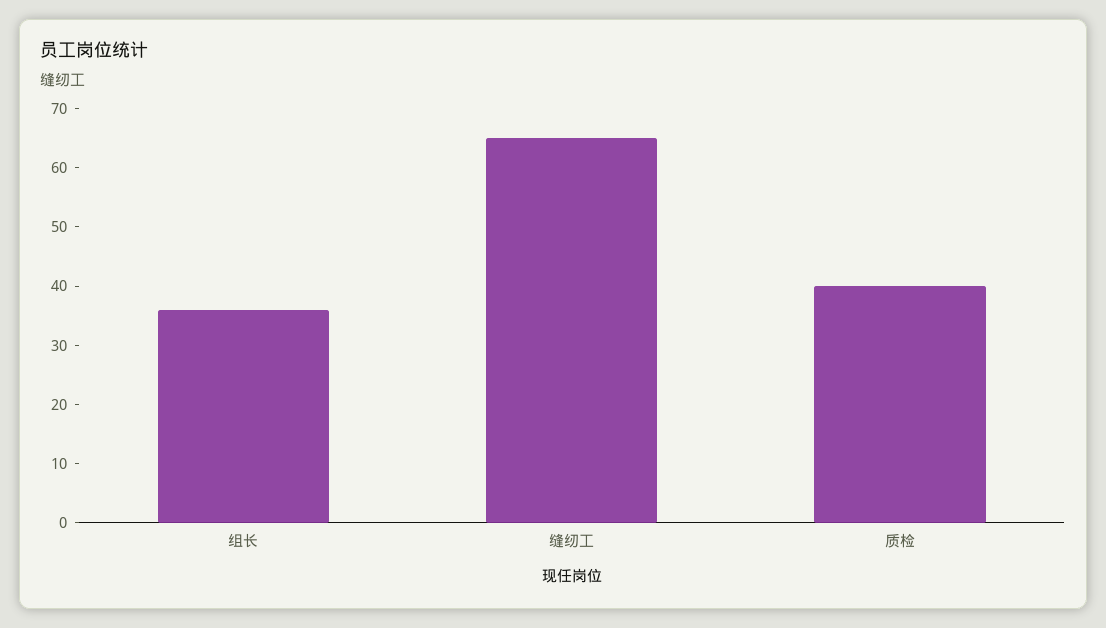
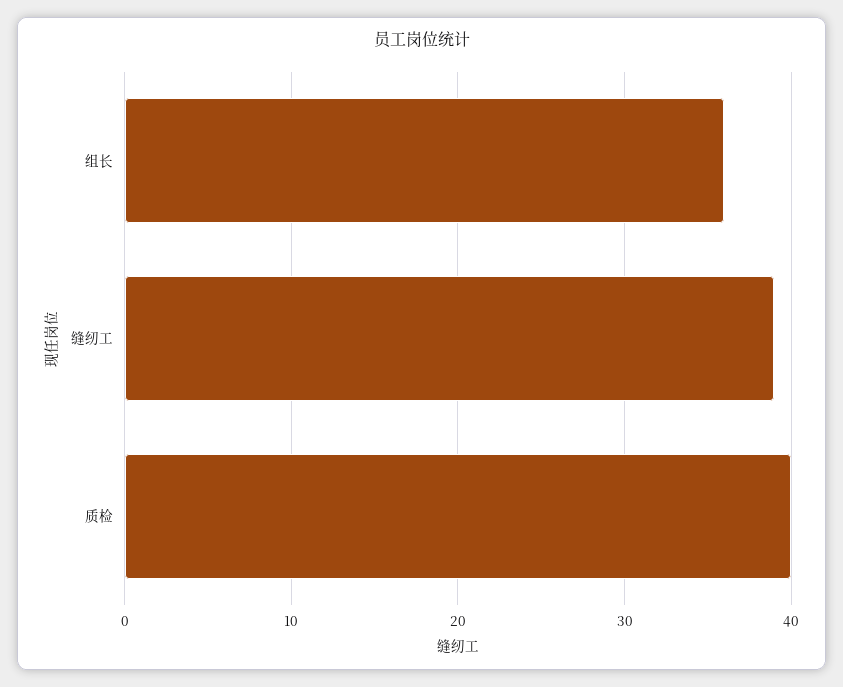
缝纫工: 65 -> 39

